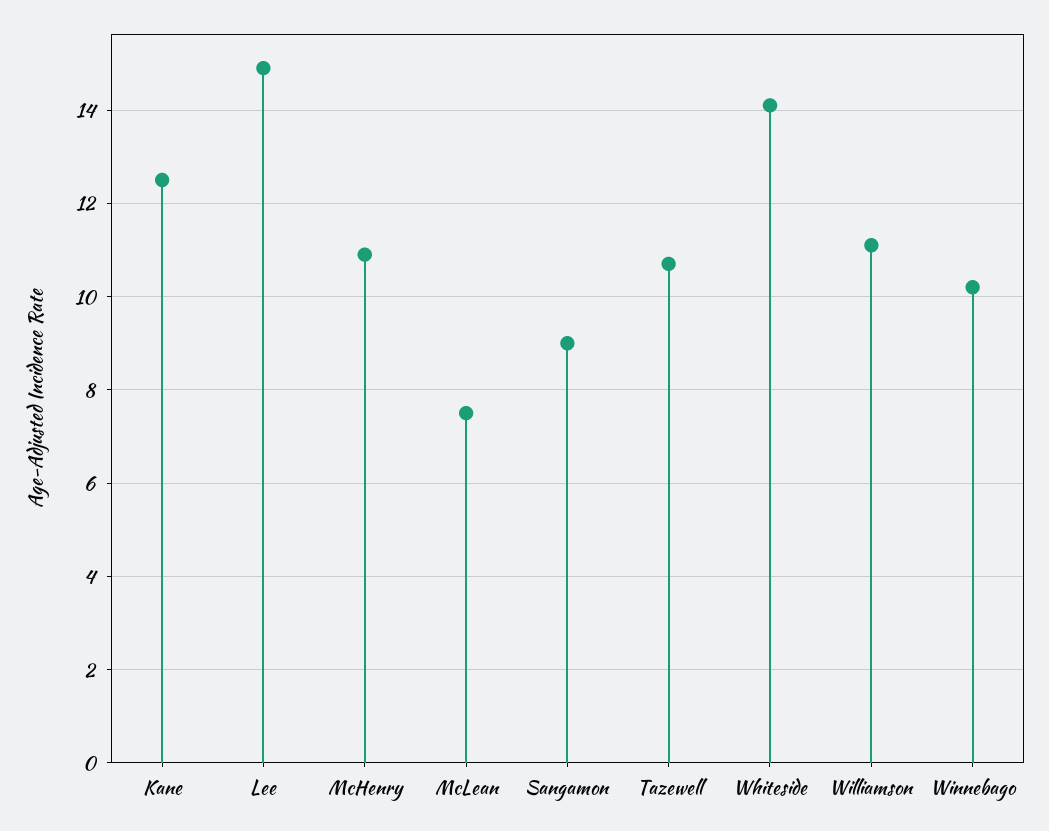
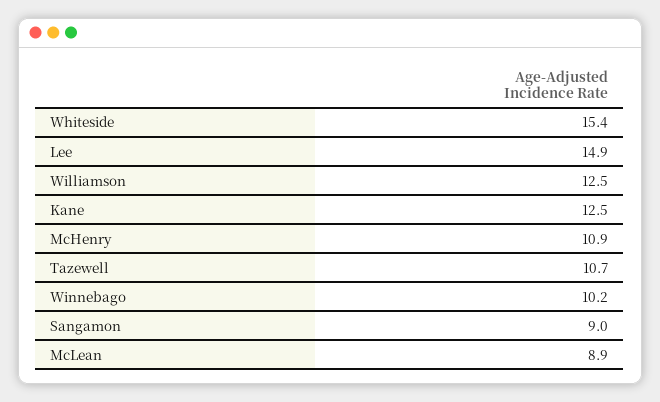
McLean: 7.5 -> 8.9
Whiteside: 14 -> 15.4
Williamson: 11 -> 12.5

